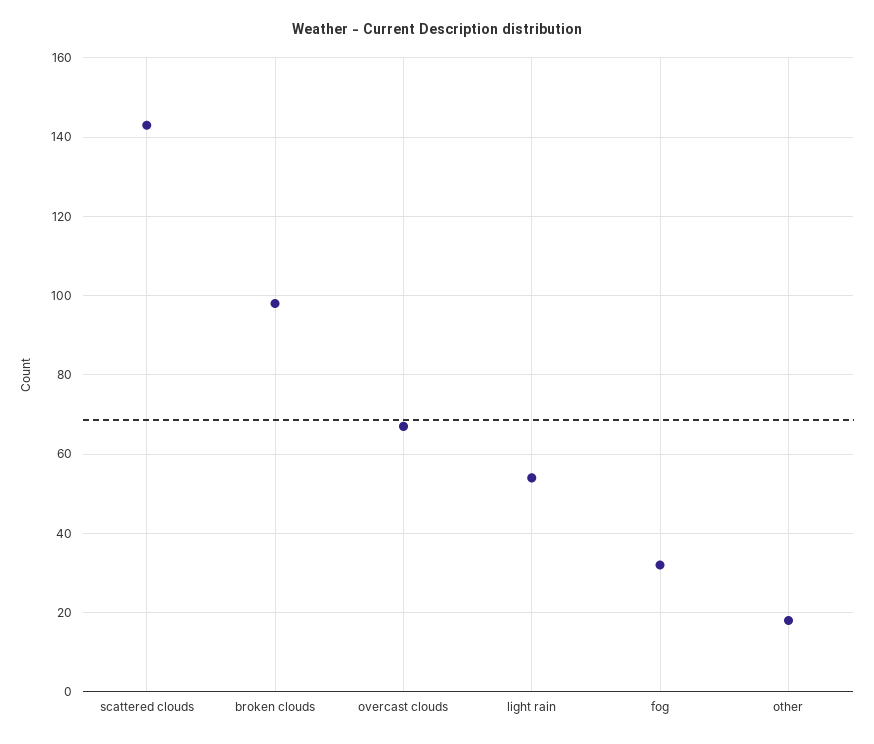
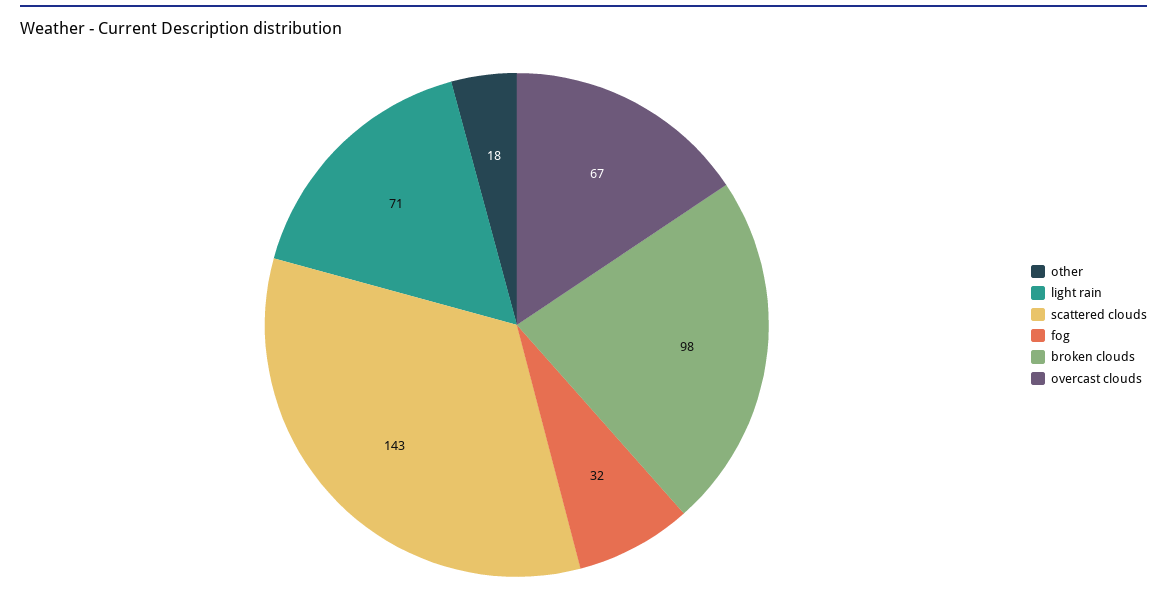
light rain: 55 -> 71

